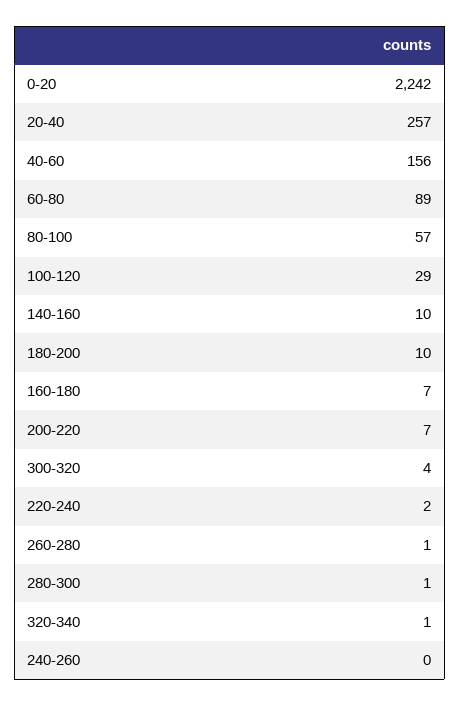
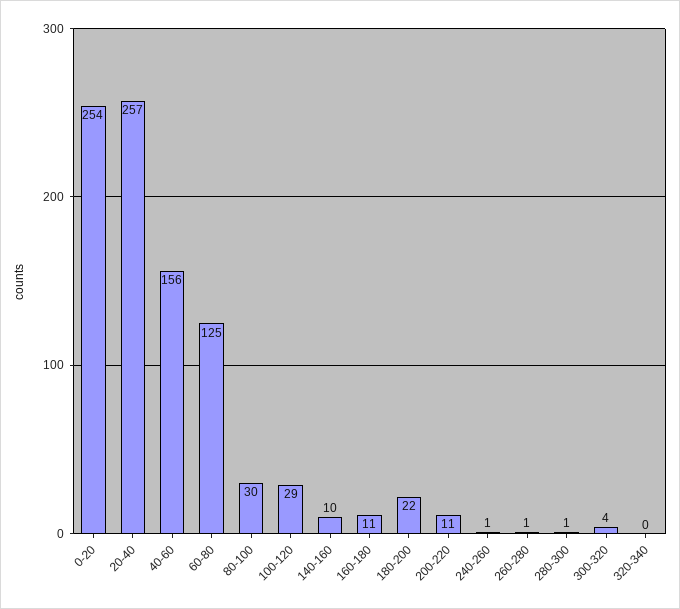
0-20: 2242 -> 254
60-80: 89 -> 125
80-100: 57 -> 30
180-200: 10 -> 22
160-180: 7 -> 11
200-220: 7 -> 11
220-240: 2 -> none
320-340: 1 -> 0
240-260: 0 -> 1

